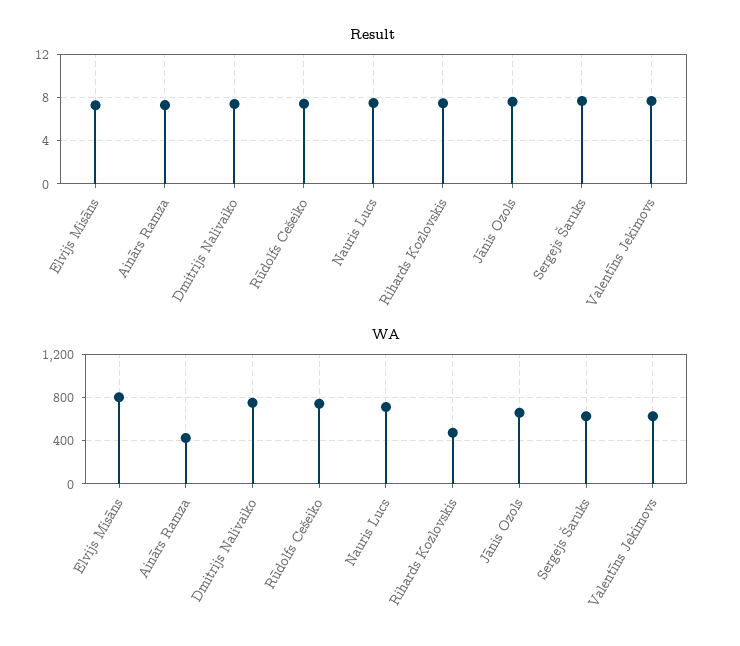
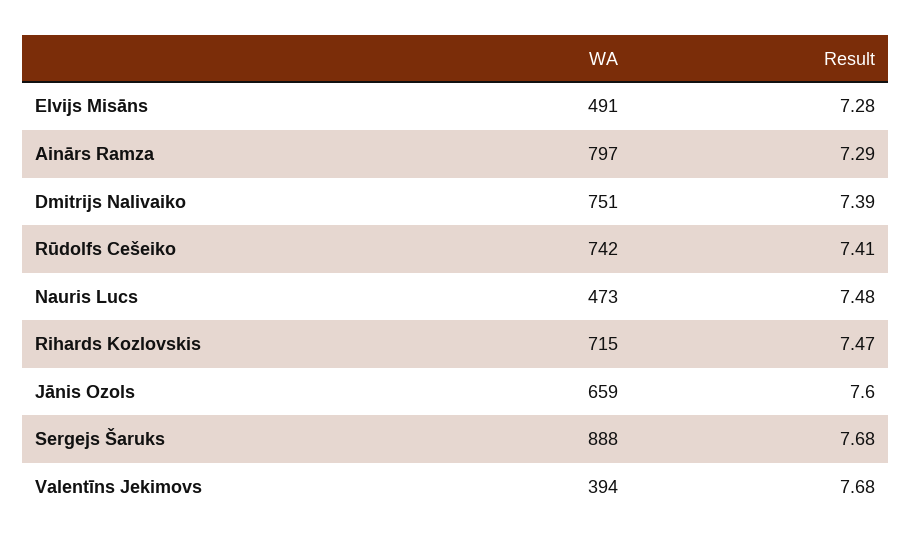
WA, Elvijs Misāns: 800 -> 491
WA, Ainārs Ramza: 400 -> 797
WA, Nauris Lucs: 700 -> 473
WA, Rihards Kozlovskis: 500 -> 715
WA, Sergejs Šaruks: 600 -> 888
WA, Valentīns Jekimovs: 600 -> 394

